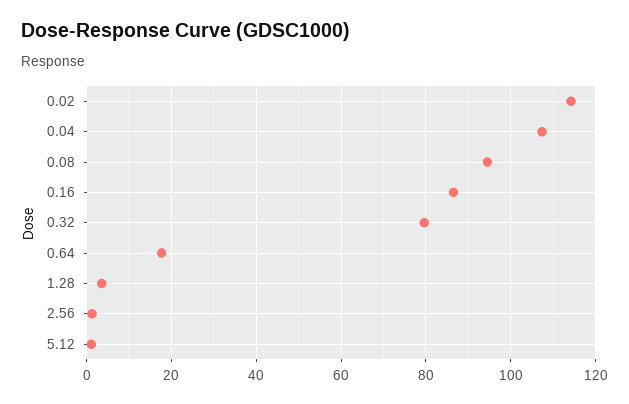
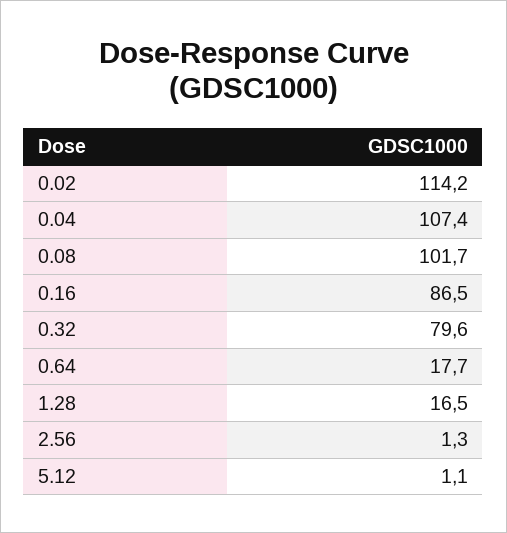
0.08: 94 -> 101.7
1.28: 4 -> 16.5

